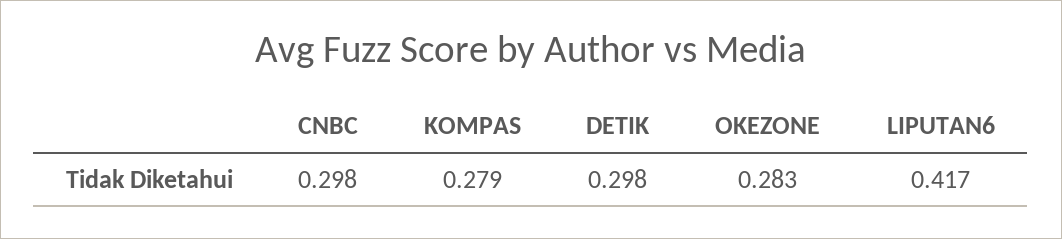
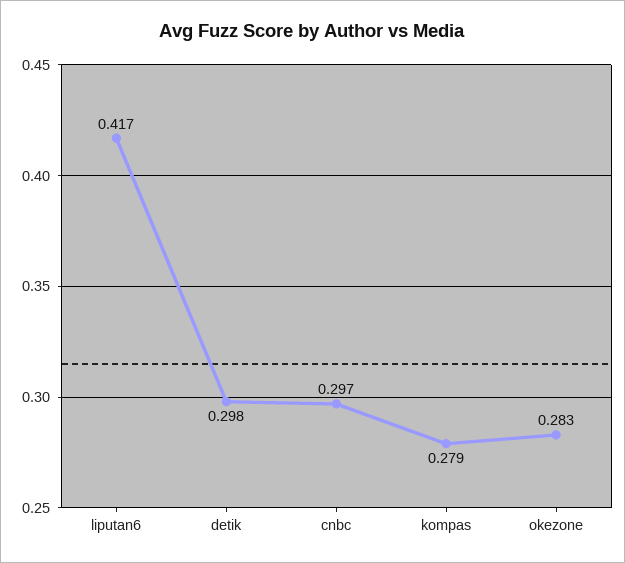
CNBC: 0.298 -> 0.297

